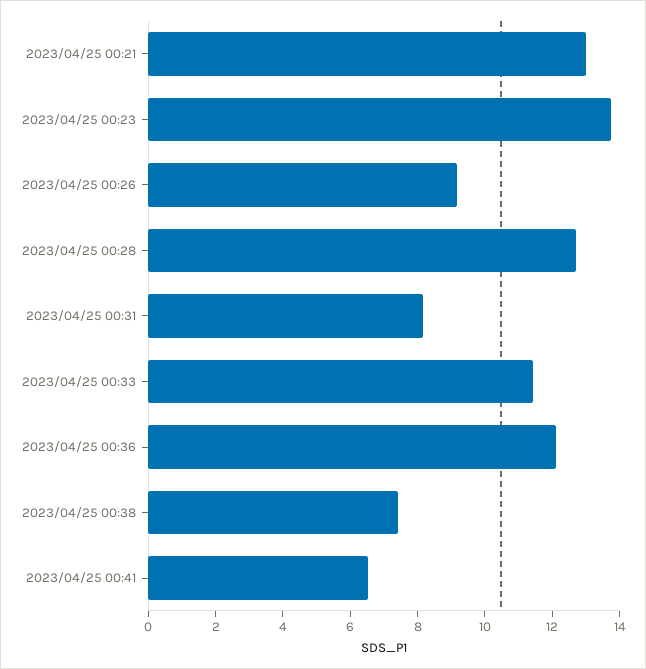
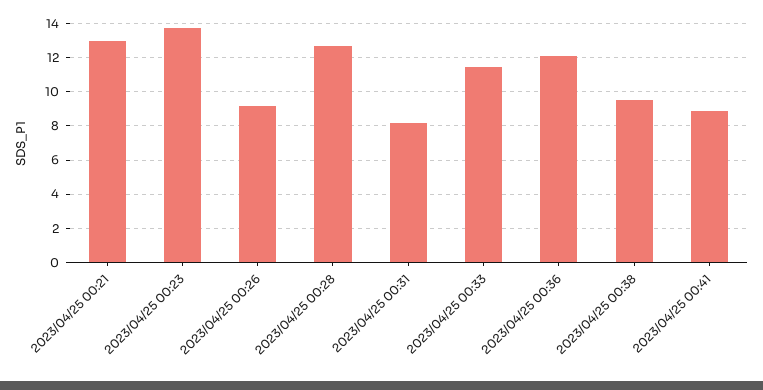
2023/04/25 00:38: 7.5 -> 9.5
2023/04/25 00:41: 6.5 -> 9

